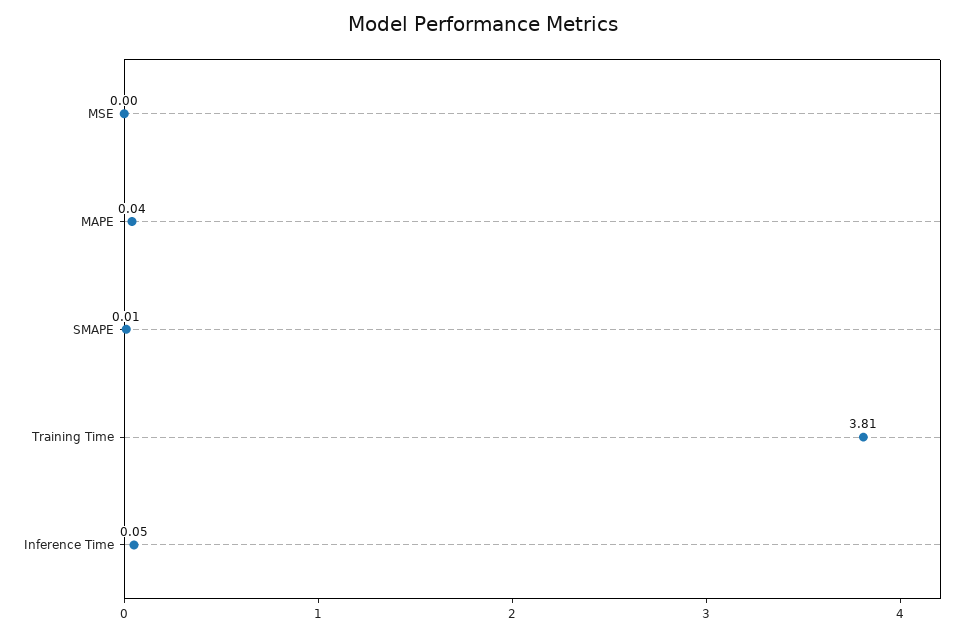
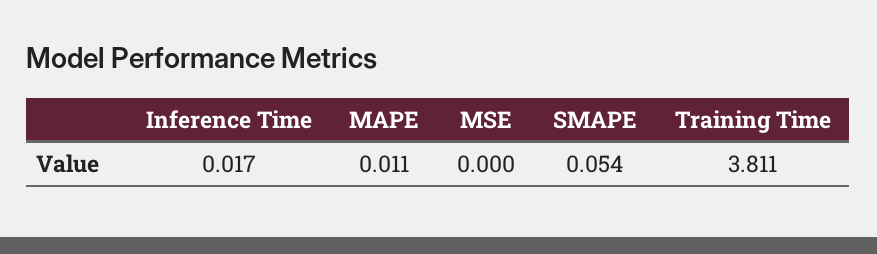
MAPE: 0.04 -> 0.011
SMAPE: 0.01 -> 0.054
Inference Time: 0.05 -> 0.017

